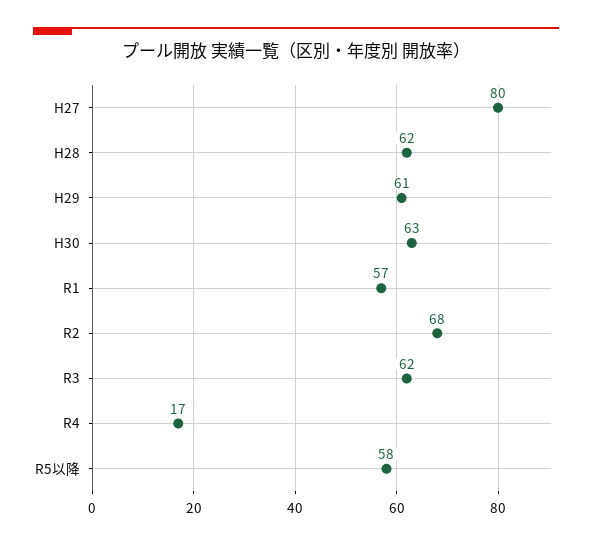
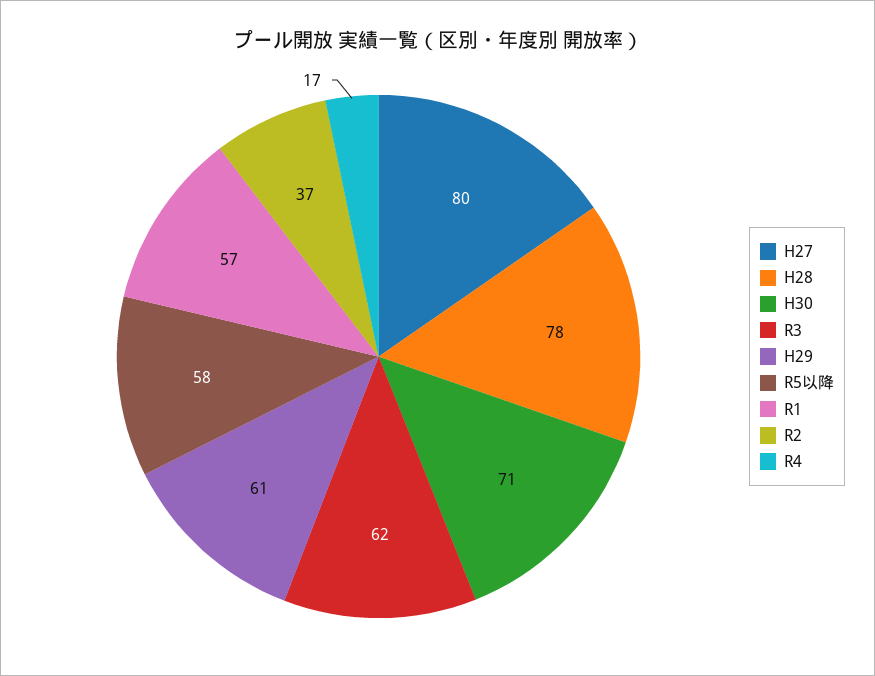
H28: 62 -> 78
H30: 63 -> 71
R2: 68 -> 37

